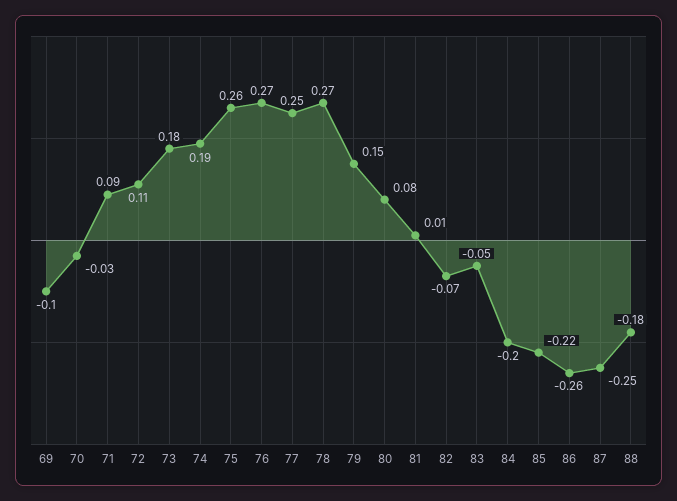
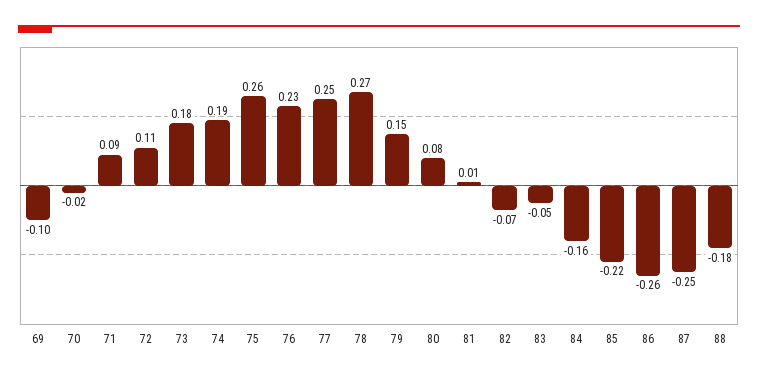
70: -0.03 -> -0.02
76: 0.27 -> 0.23
84: -0.2 -> -0.16

